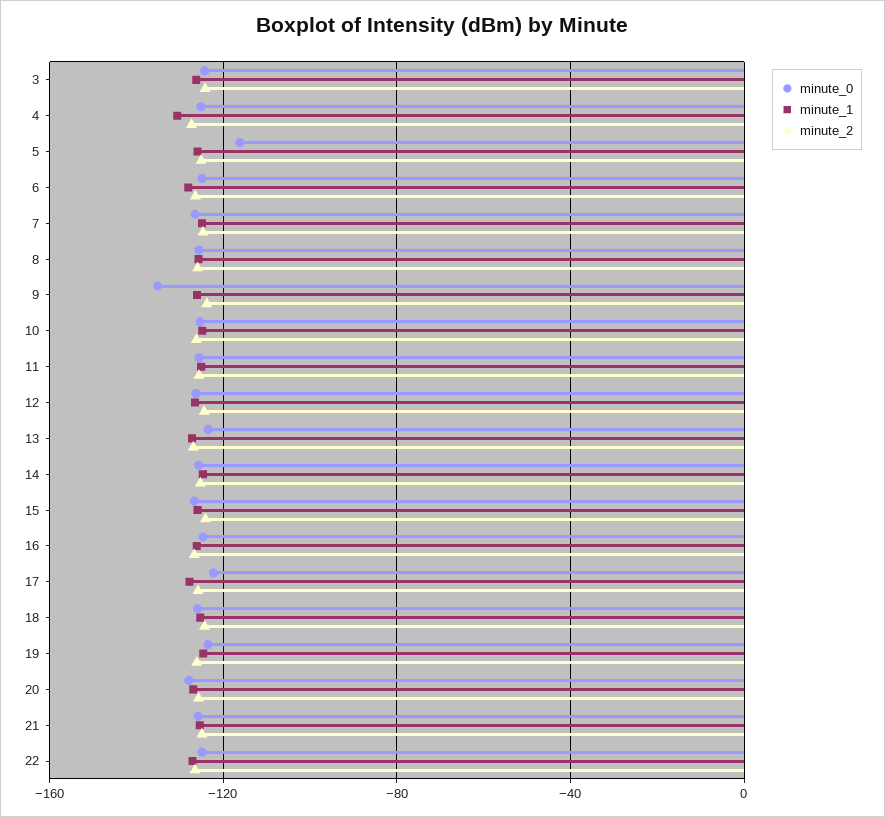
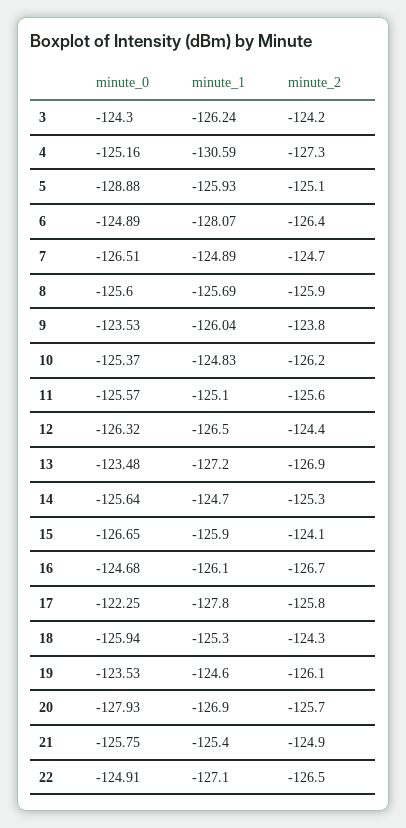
minute_0, 5: -115 -> -128.88
minute_0, 9: -135 -> -123.53

